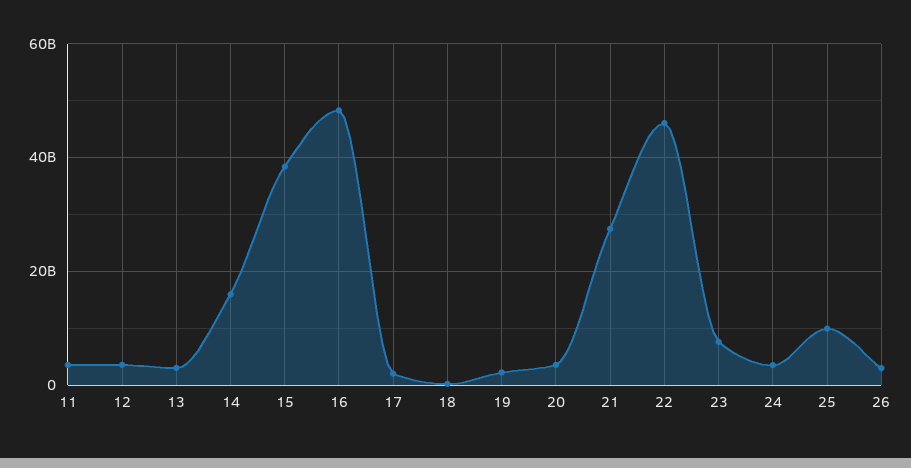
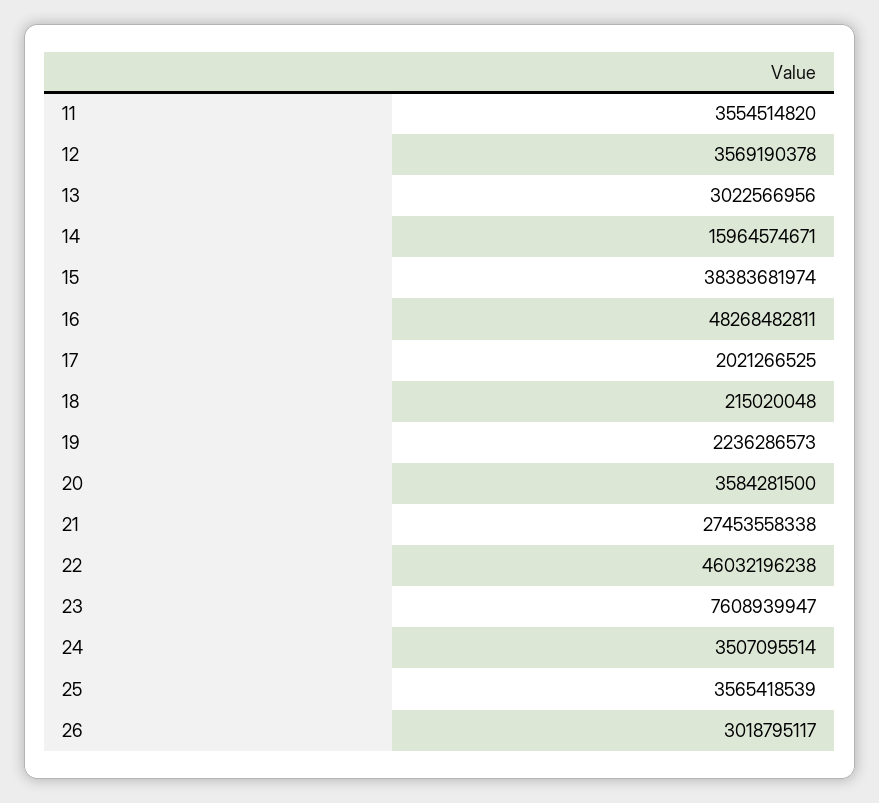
25: 10000000000 -> 3565418539

